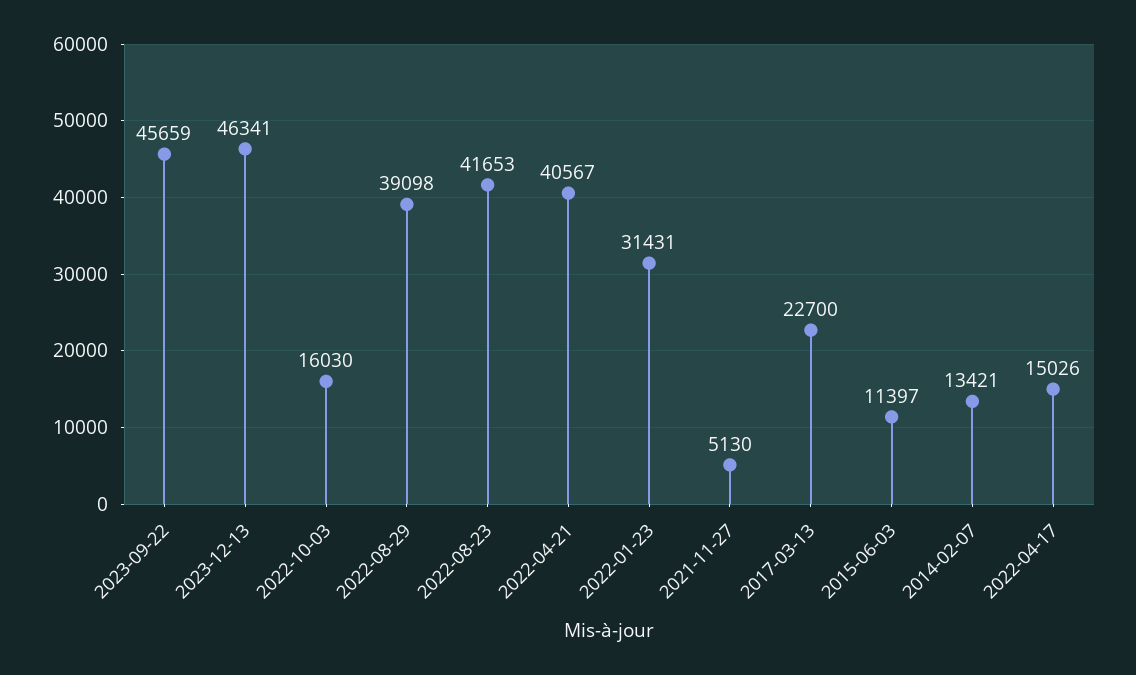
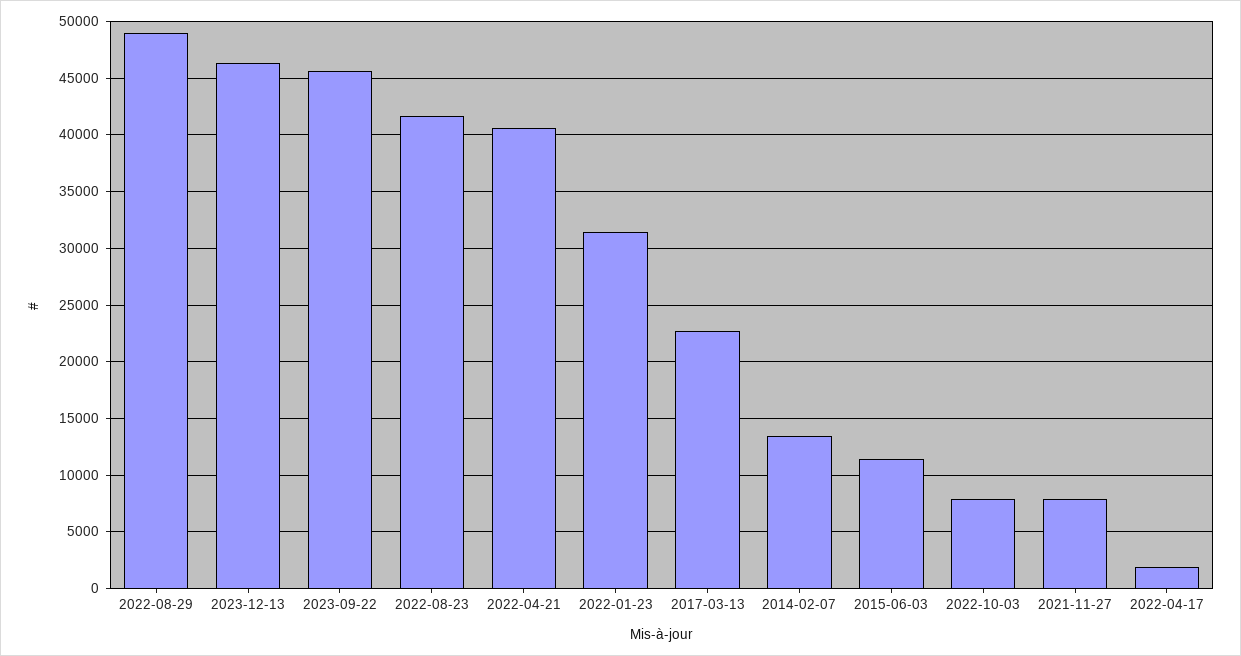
2022-10-03: 16030 -> 8000
2022-08-29: 39098 -> 49000
2021-11-27: 5130 -> 8000
2022-04-17: 15026 -> 2000

